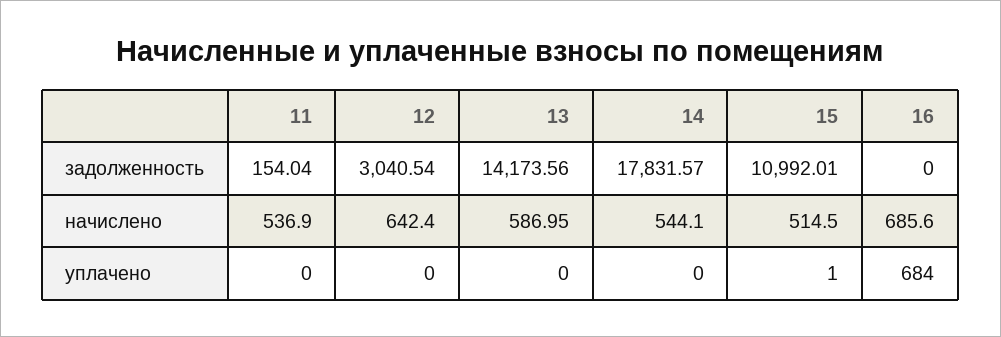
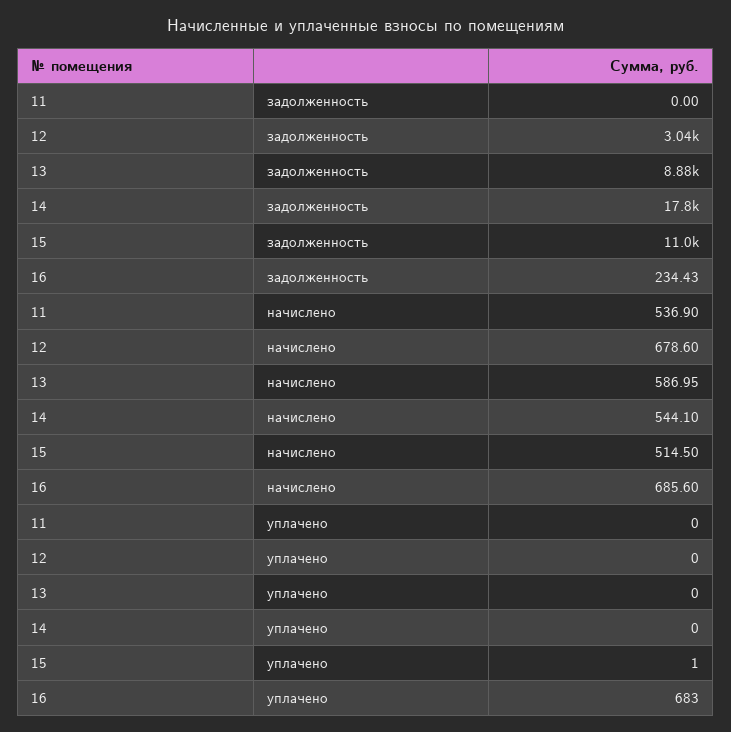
11, задолженность: 154.04 -> 0
13, задолженность: 14173.56 -> 8880
16, задолженность: 0 -> 234.43
12, начислено: 642.4 -> 678.6
16, уплачено: 684 -> 683

